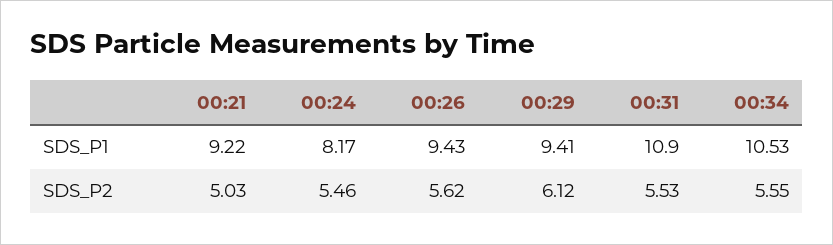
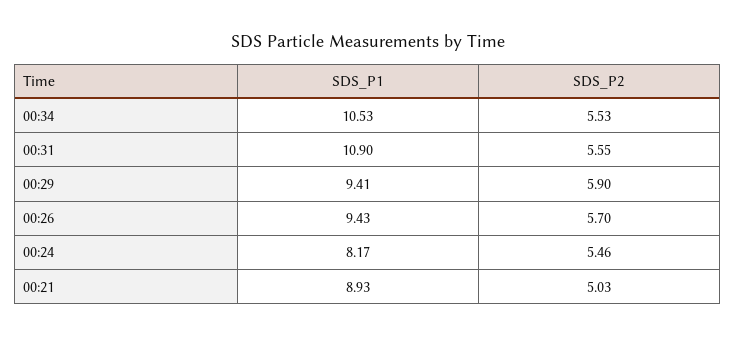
00:21, SDS_P1: 9.22 -> 8.93
00:26, SDS_P2: 5.62 -> 5.7
00:29, SDS_P2: 6.12 -> 5.9
00:31, SDS_P2: 5.53 -> 5.55
00:34, SDS_P2: 5.55 -> 5.53

